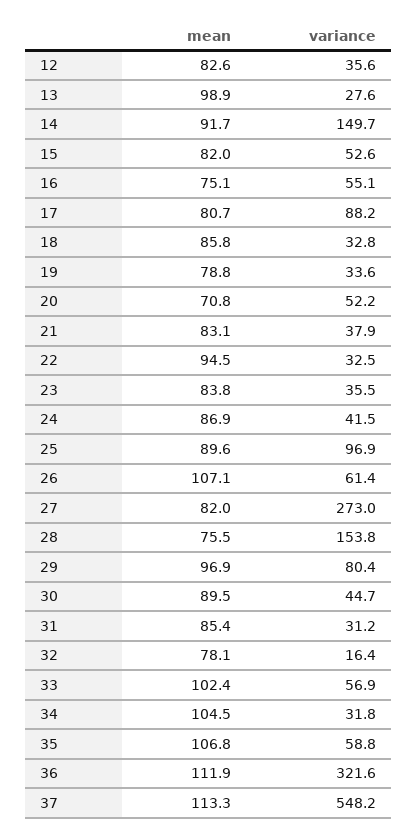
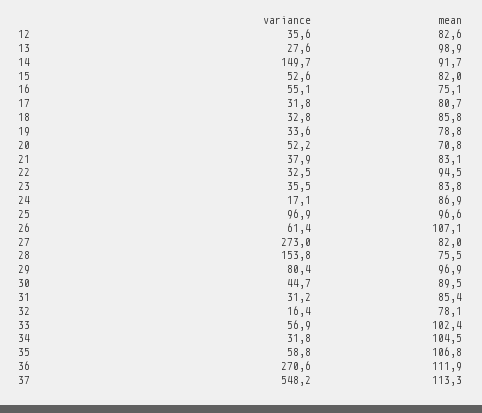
variance, 17: 88.2 -> 31.8
variance, 24: 41.5 -> 17.1
mean, 25: 89.6 -> 96.6
variance, 36: 321.6 -> 270.6

